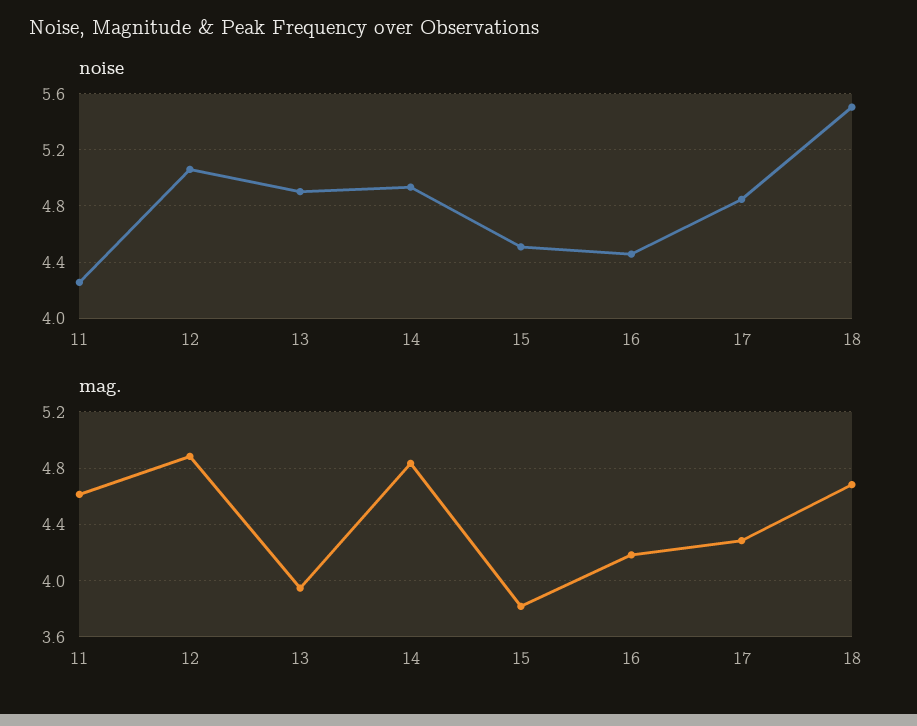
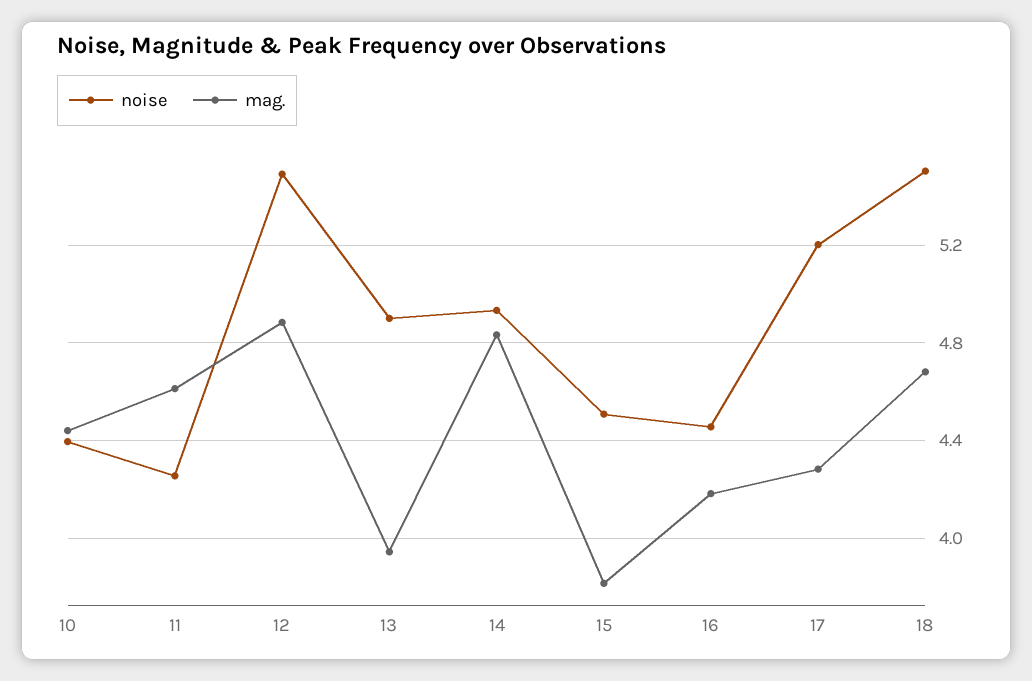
noise, 12: 5.05 -> 5.5
noise, 17: 4.85 -> 5.2
noise, 10: none -> 4.4
mag., 10: none -> 4.45

